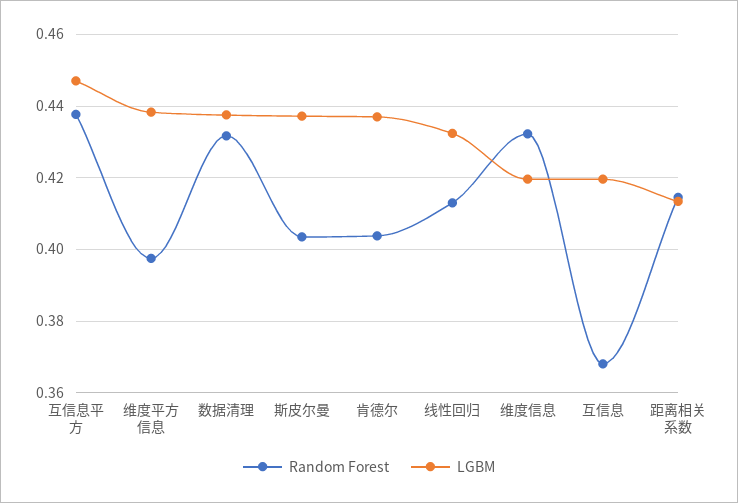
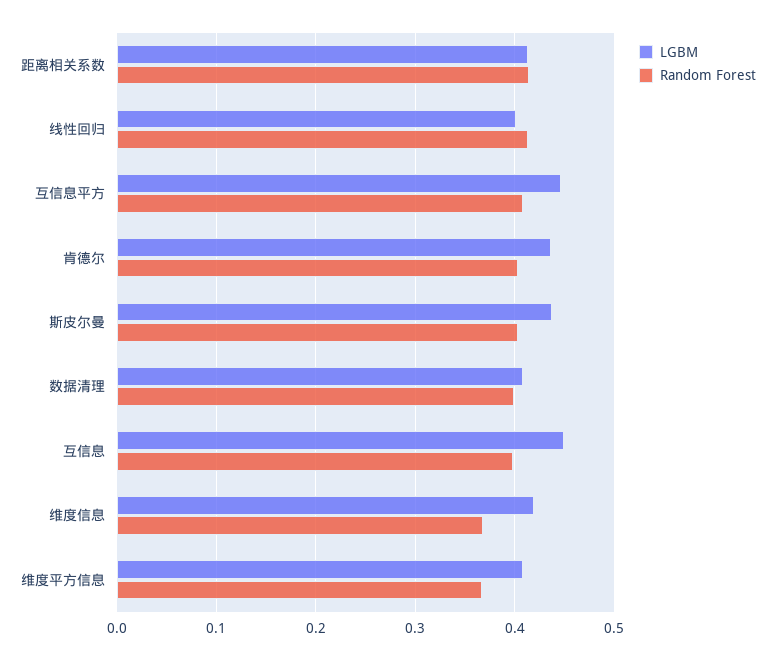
Random Forest, 互信息平方: 0.438 -> 0.41
Random Forest, 维度平方信息: 0.398 -> 0.37
LGBM, 维度平方信息: 0.438 -> 0.41
Random Forest, 数据清理: 0.432 -> 0.4
LGBM, 数据清理: 0.438 -> 0.41
LGBM, 线性回归: 0.432 -> 0.4
Random Forest, 维度信息: 0.432 -> 0.37
Random Forest, 互信息: 0.368 -> 0.4
LGBM, 互信息: 0.42 -> 0.45

